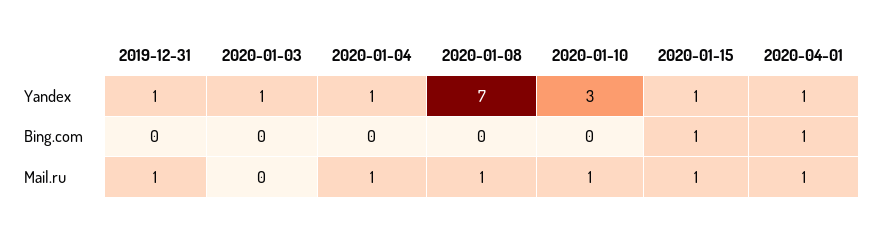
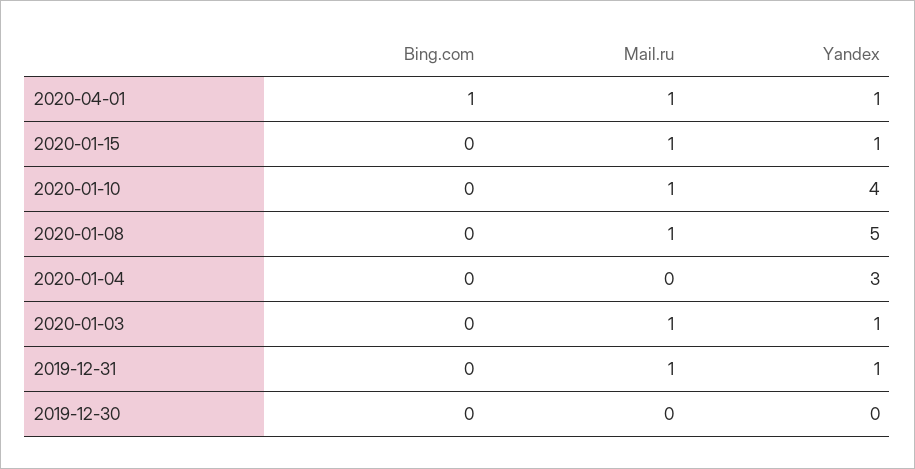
2020-01-04, Yandex: 1 -> 3
2020-01-08, Yandex: 7 -> 5
2020-01-10, Yandex: 3 -> 4
2020-01-15, Bing.com: 1 -> 0
2020-01-03, Mail.ru: 0 -> 1
2020-01-04, Mail.ru: 1 -> 0
2019-12-30, Bing.com: none -> 0
2019-12-30, Mail.ru: none -> 0
2019-12-30, Yandex: none -> 0

